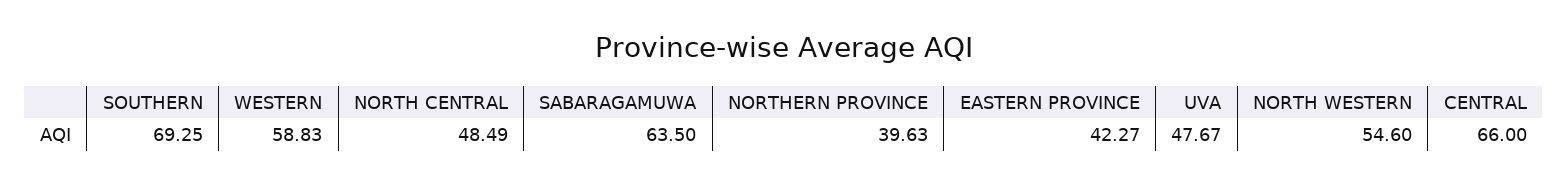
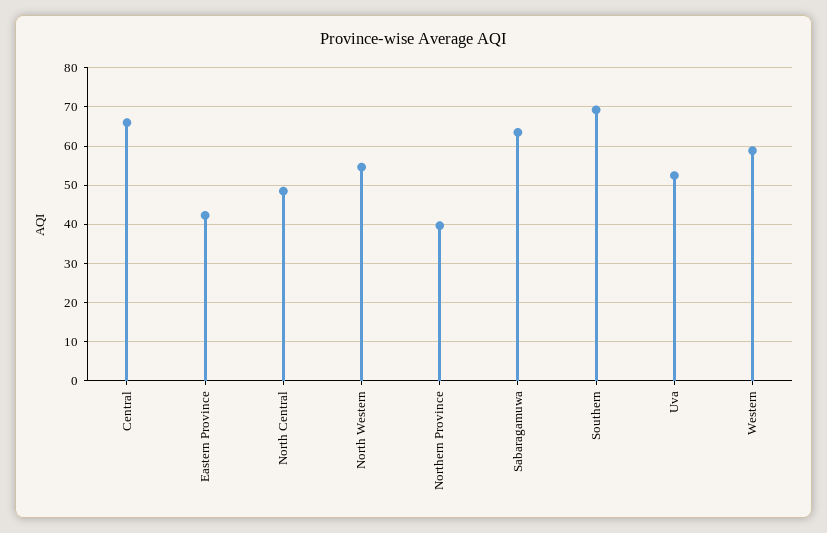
UVA: 47.67 -> 52

